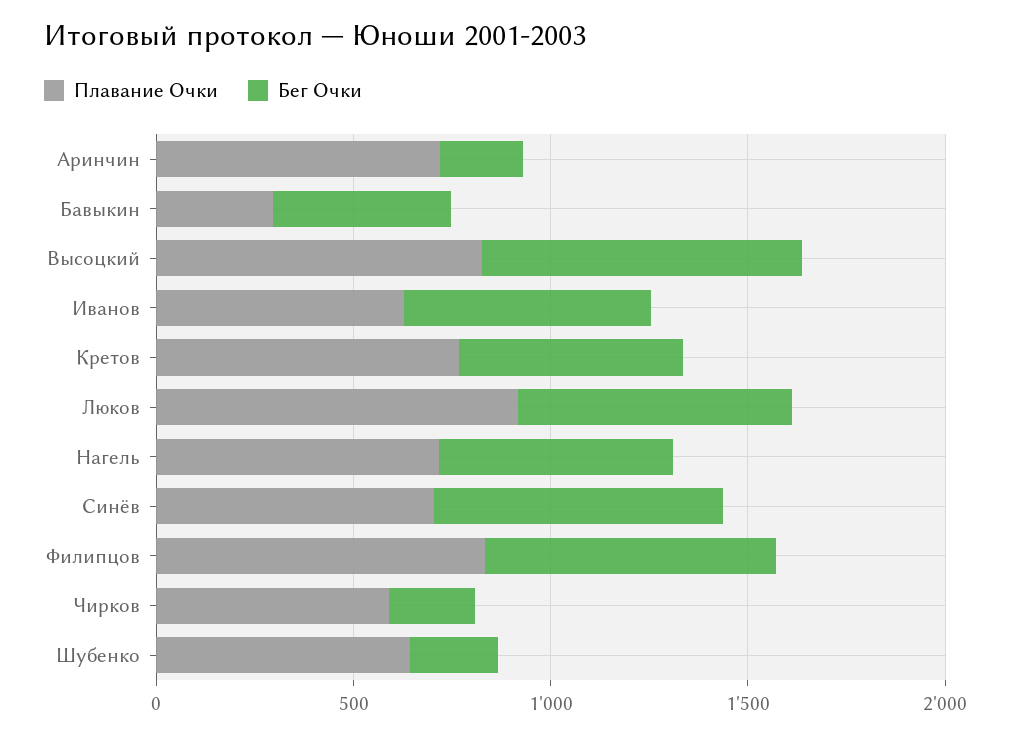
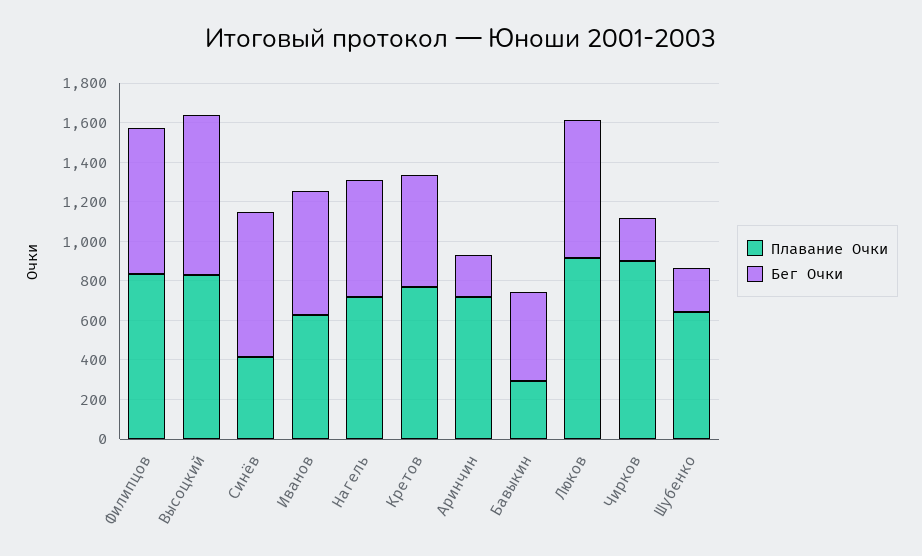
Плавание Очки, Синёв: 700 -> 400
Плавание Очки, Чирков: 600 -> 900

